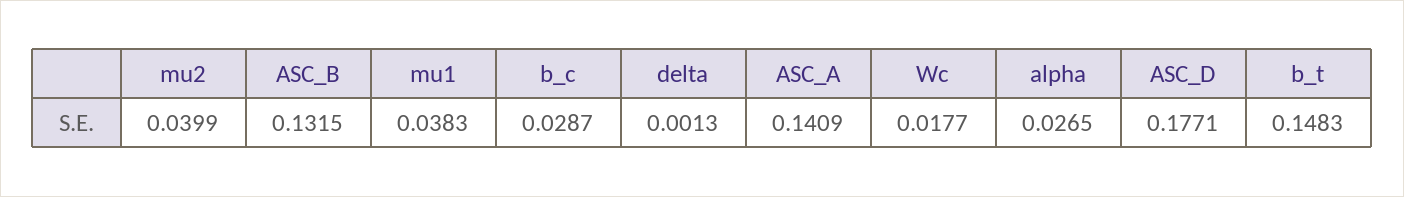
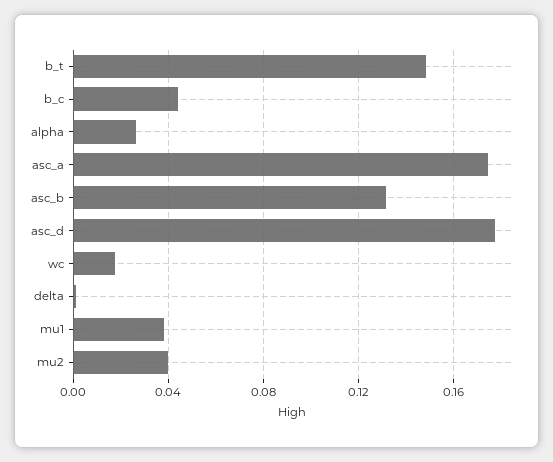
b_c: 0.0287 -> 0.045
ASC_A: 0.1409 -> 0.175

